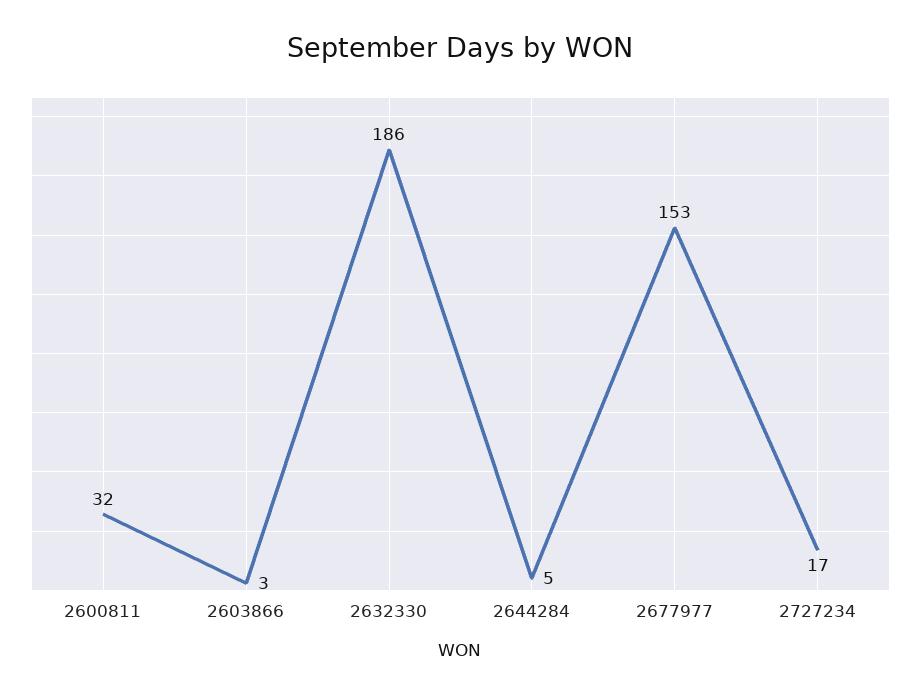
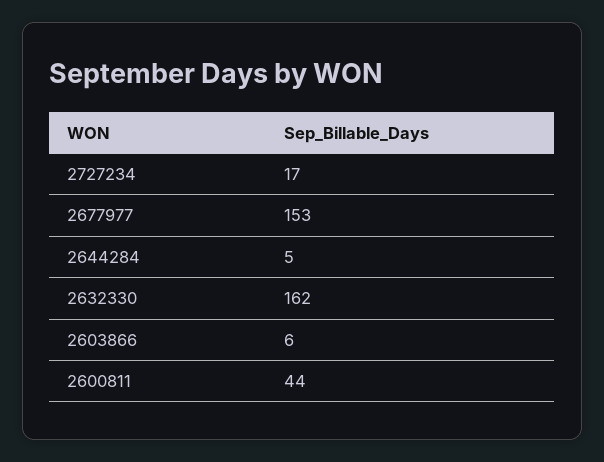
2600811: 32 -> 44
2603866: 3 -> 6
2632330: 186 -> 162

